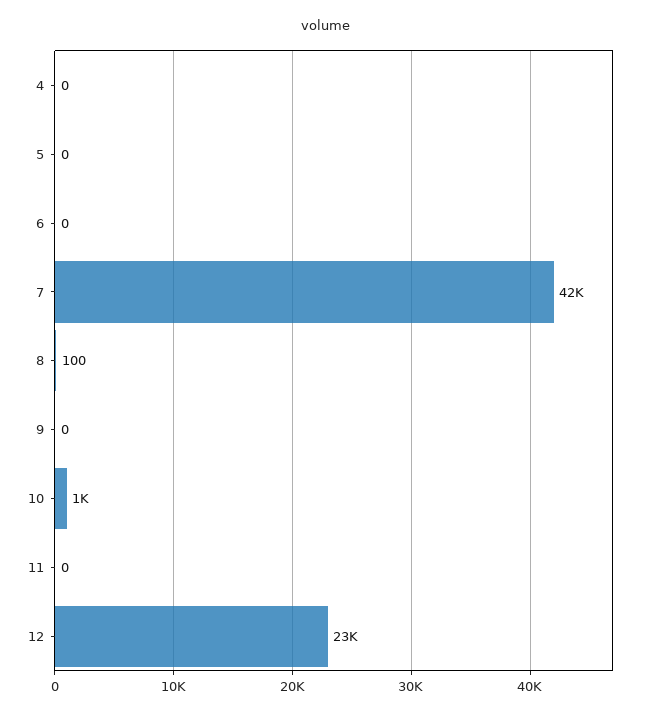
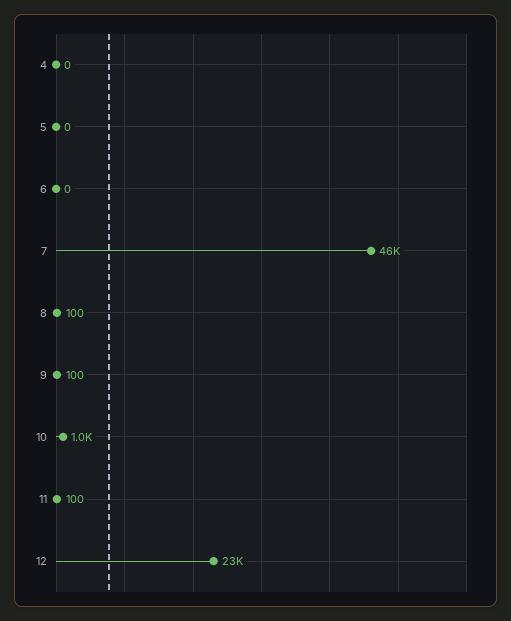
7: 42000 -> 46000
9: 0 -> 100
11: 0 -> 100

